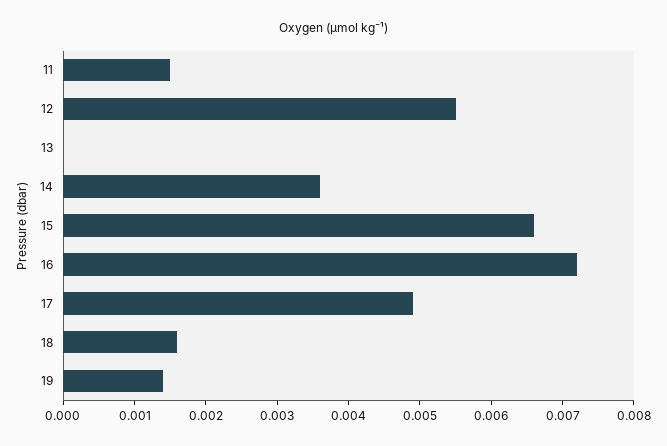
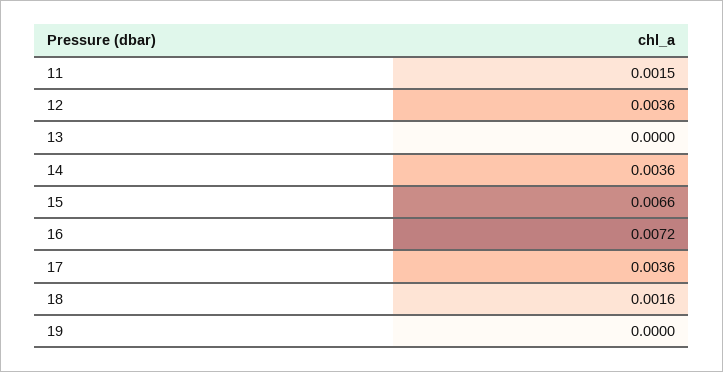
12: 0.0055 -> 0.0036
17: 0.005 -> 0.0036
19: 0.0015 -> 0

